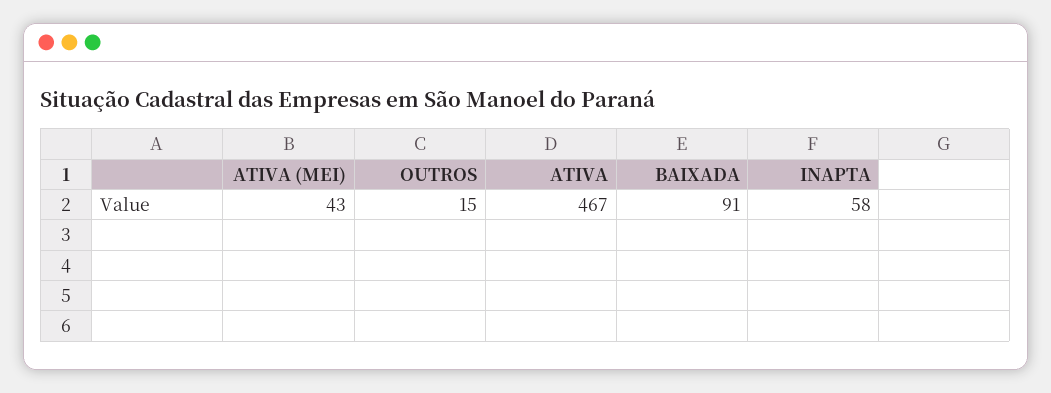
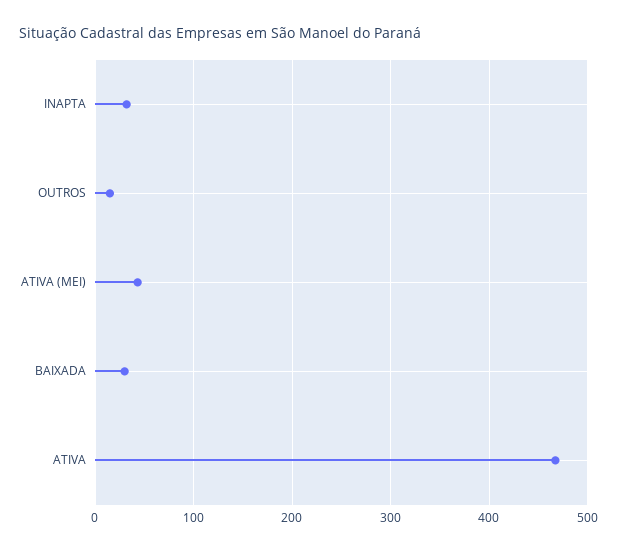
BAIXADA: 91 -> 30
INAPTA: 58 -> 30

